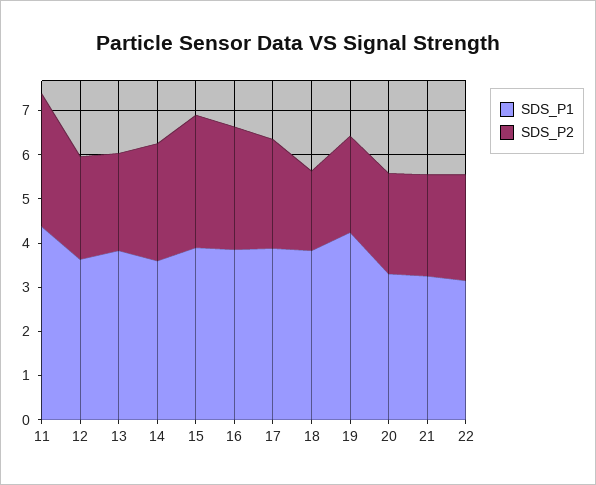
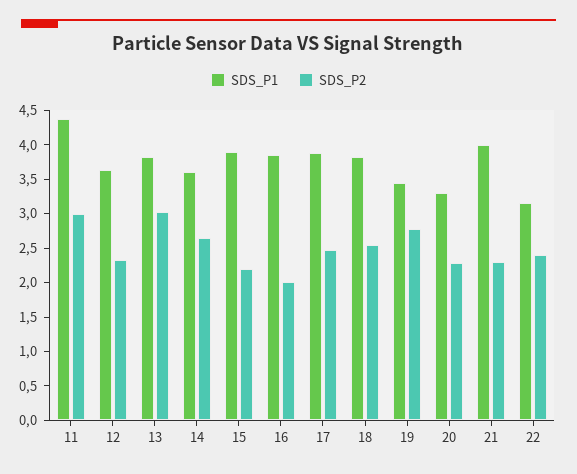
SDS_P2, 13: 2.2 -> 3
SDS_P2, 15: 3 -> 2.25
SDS_P2, 16: 2.8 -> 2
SDS_P2, 18: 1.8 -> 2.5
SDS_P1, 19: 4.2 -> 3.5
SDS_P2, 19: 2.2 -> 2.75
SDS_P1, 21: 3.2 -> 4

